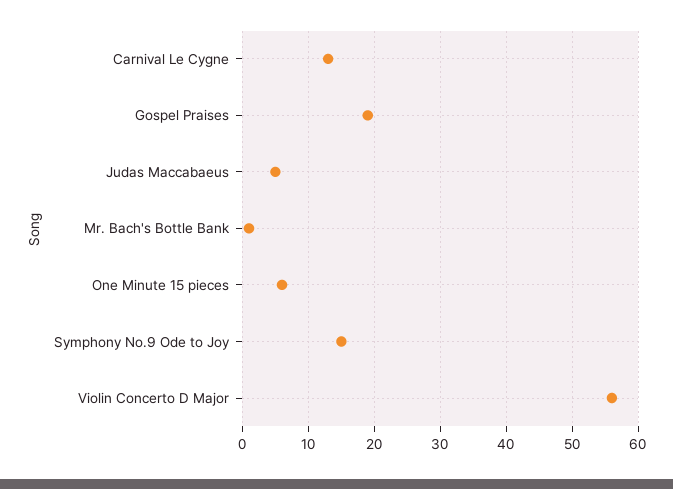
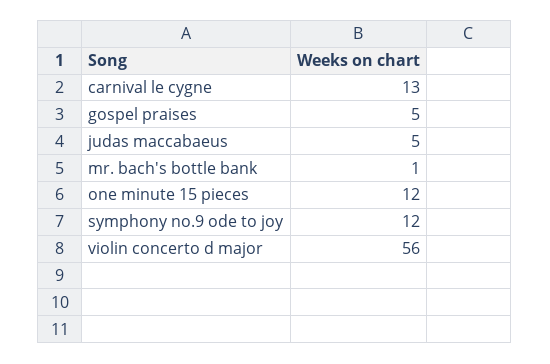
Gospel Praises: 19 -> 5
One Minute 15 pieces: 6 -> 12
Symphony No.9 Ode to Joy: 15 -> 12

